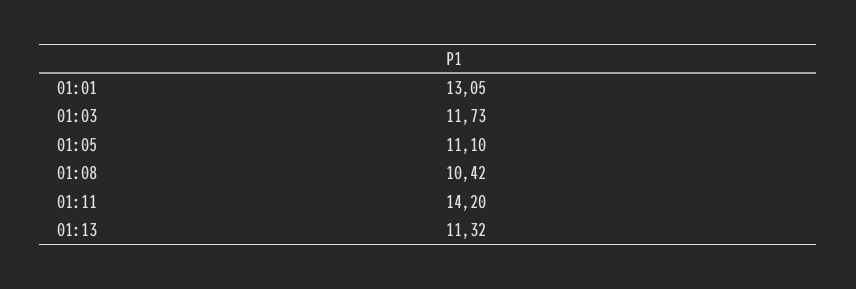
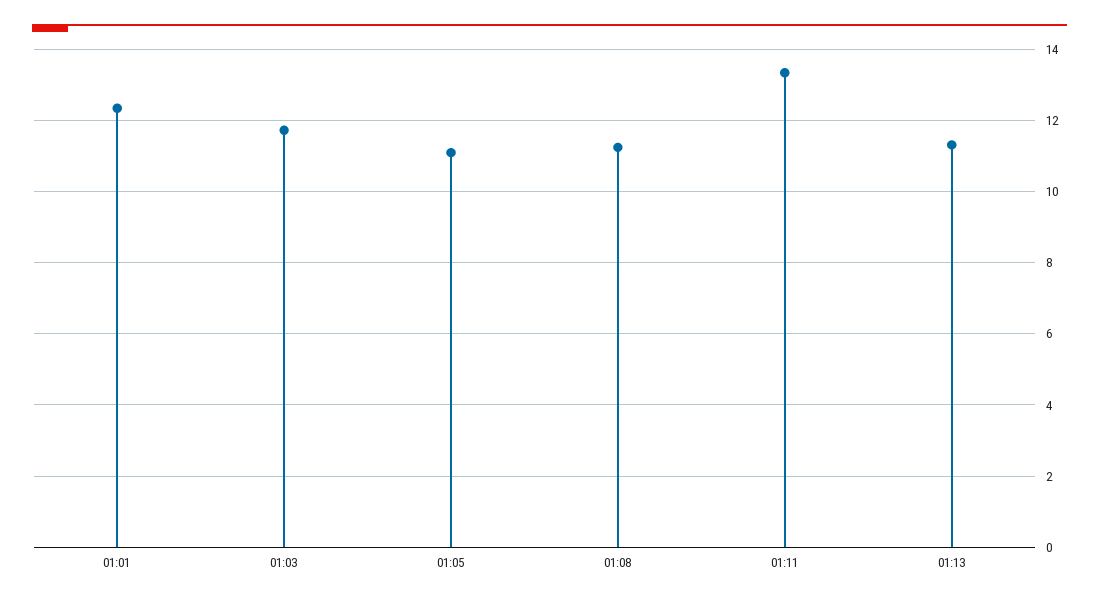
01:01: 13.05 -> 12.4
01:08: 10.42 -> 11.2
01:11: 14.2 -> 13.4

